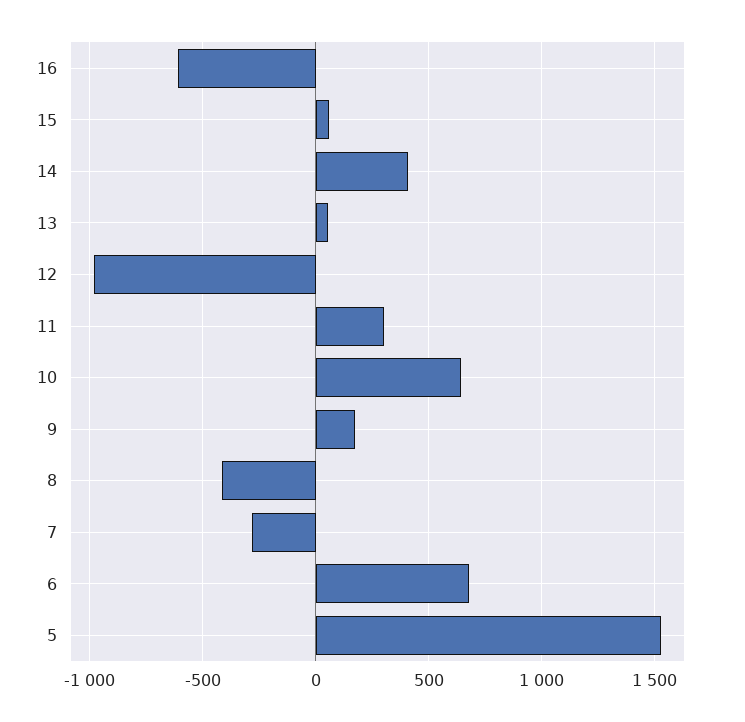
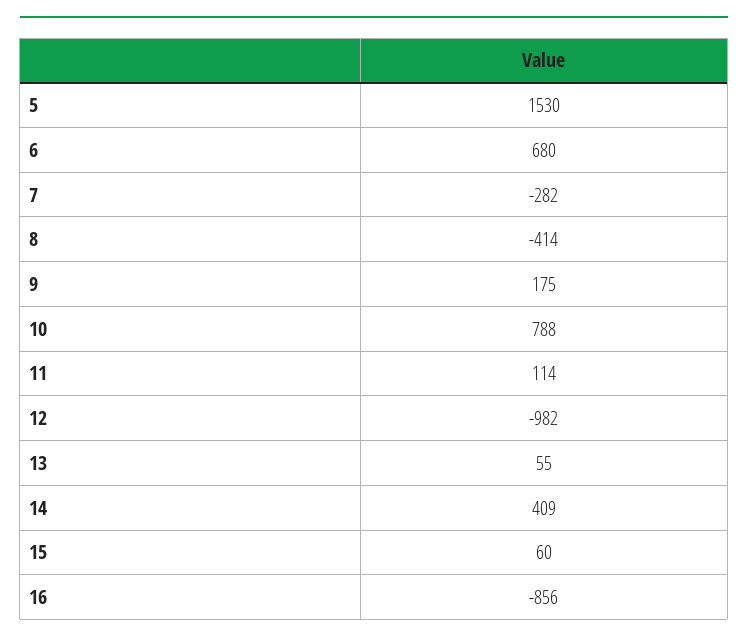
16: -600 -> -856
11: 300 -> 114
10: 650 -> 788

